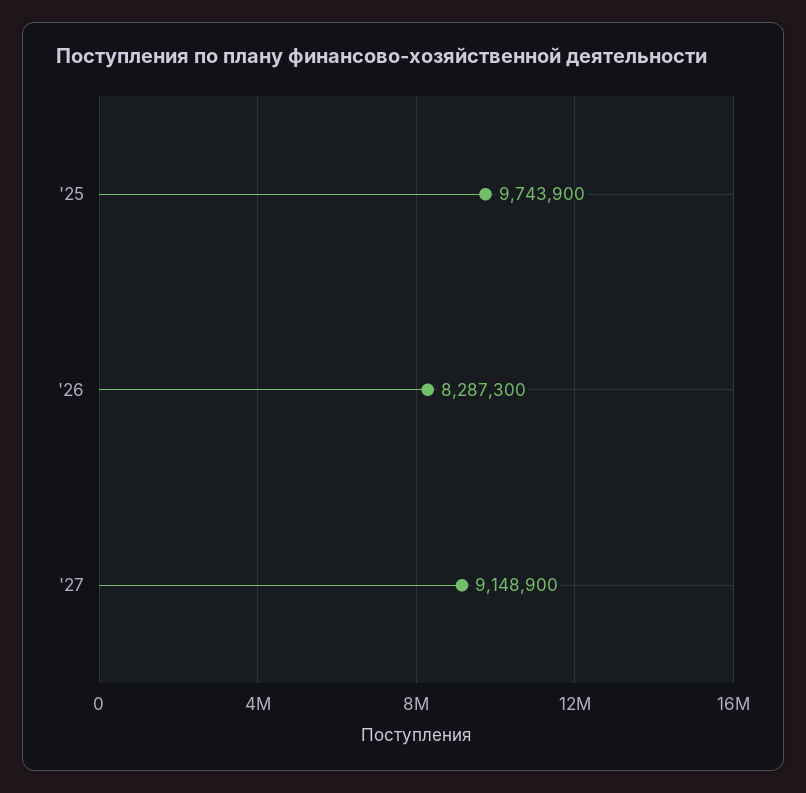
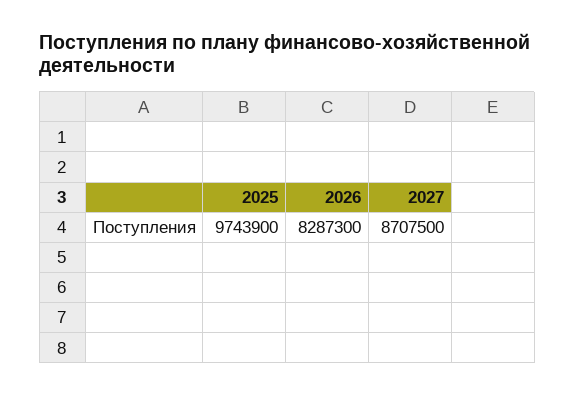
'27: 9148900 -> 8707500

